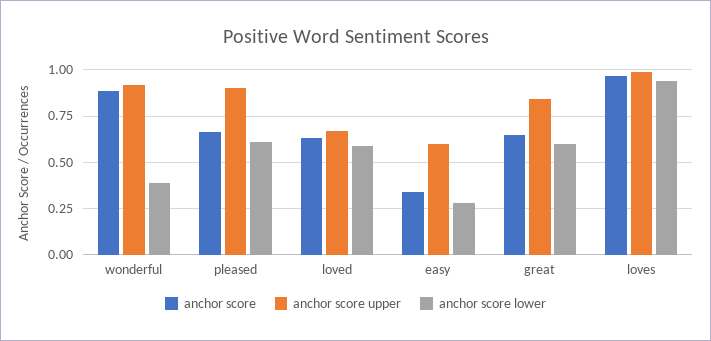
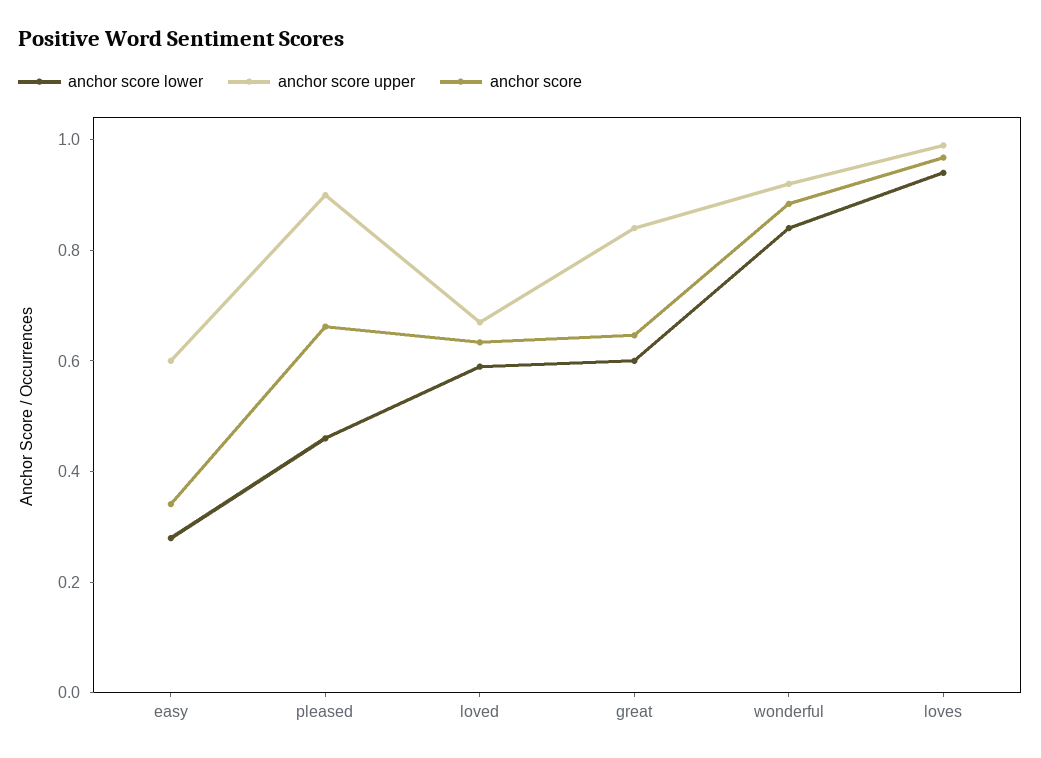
anchor score lower, wonderful: 0.4 -> 0.85
anchor score lower, pleased: 0.6 -> 0.45

